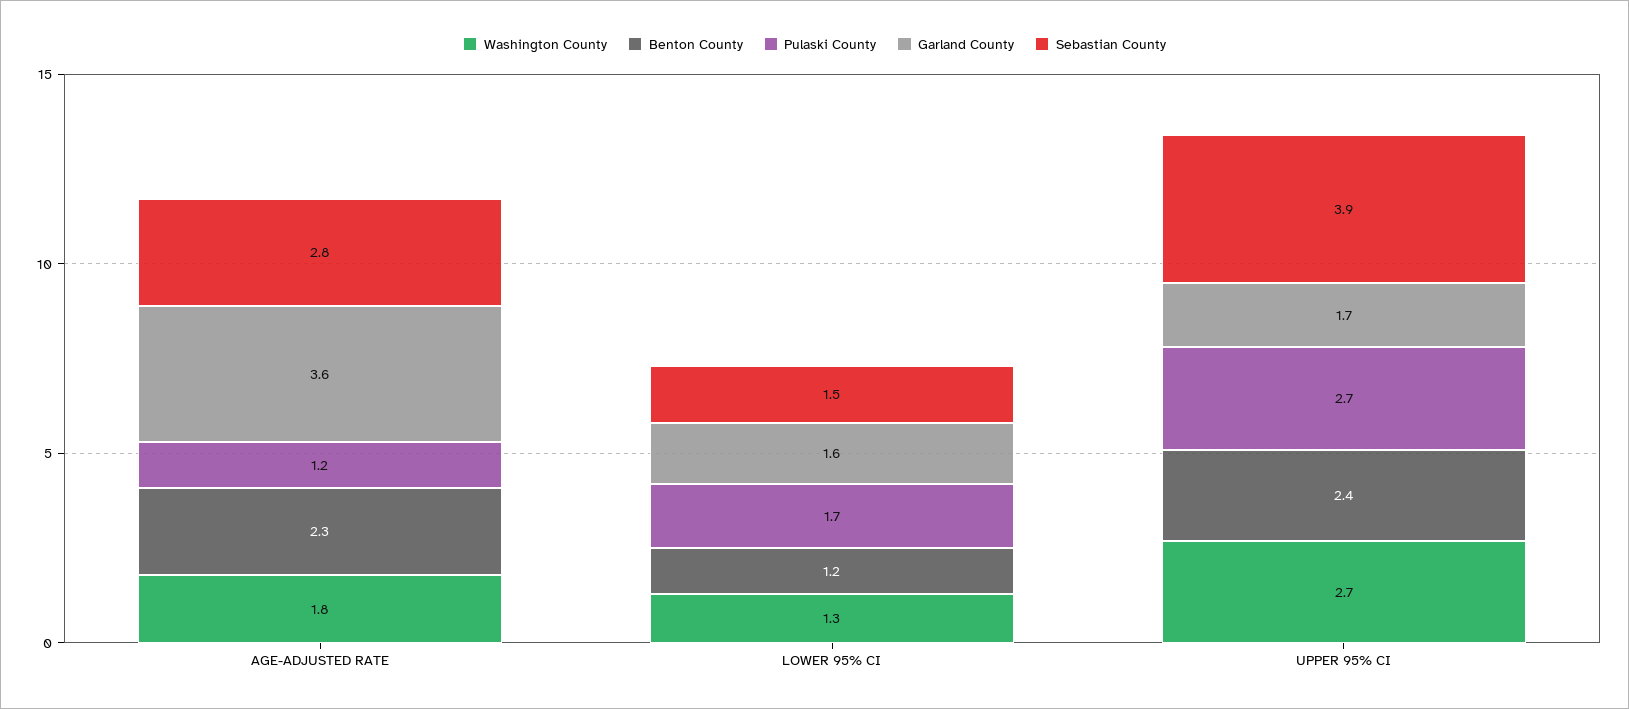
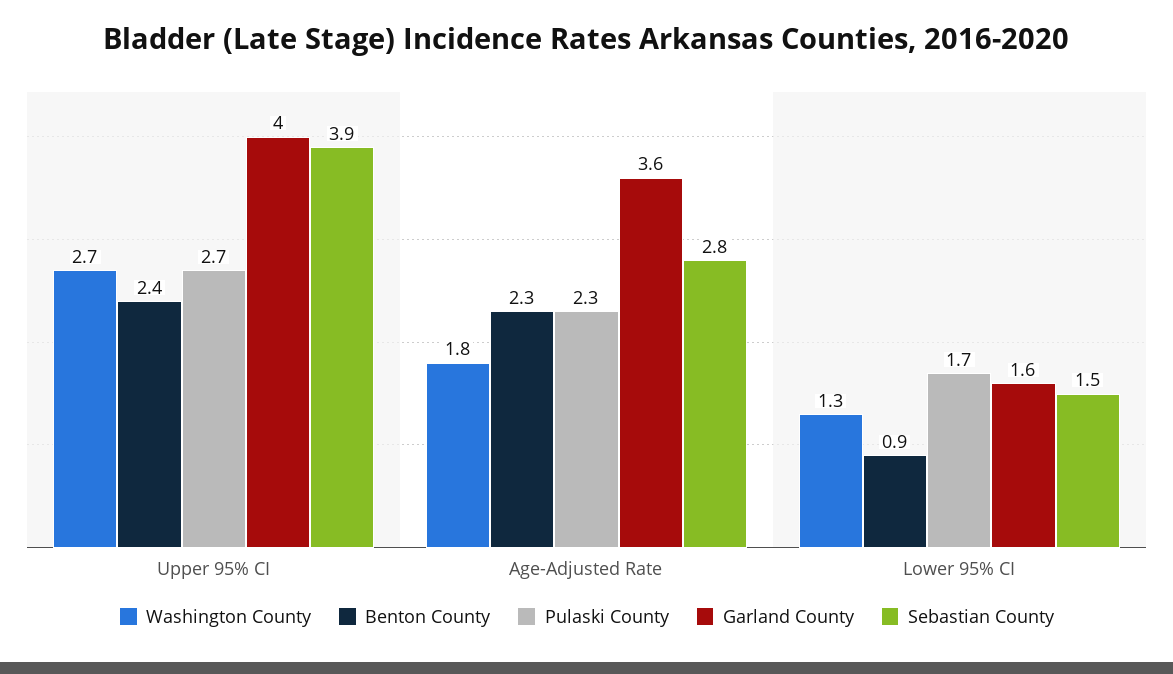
Pulaski County, AGE-ADJUSTED RATE: 1.2 -> 2.3
Benton County, LOWER 95% CI: 1.2 -> 0.9
Garland County, UPPER 95% CI: 1.7 -> 4

